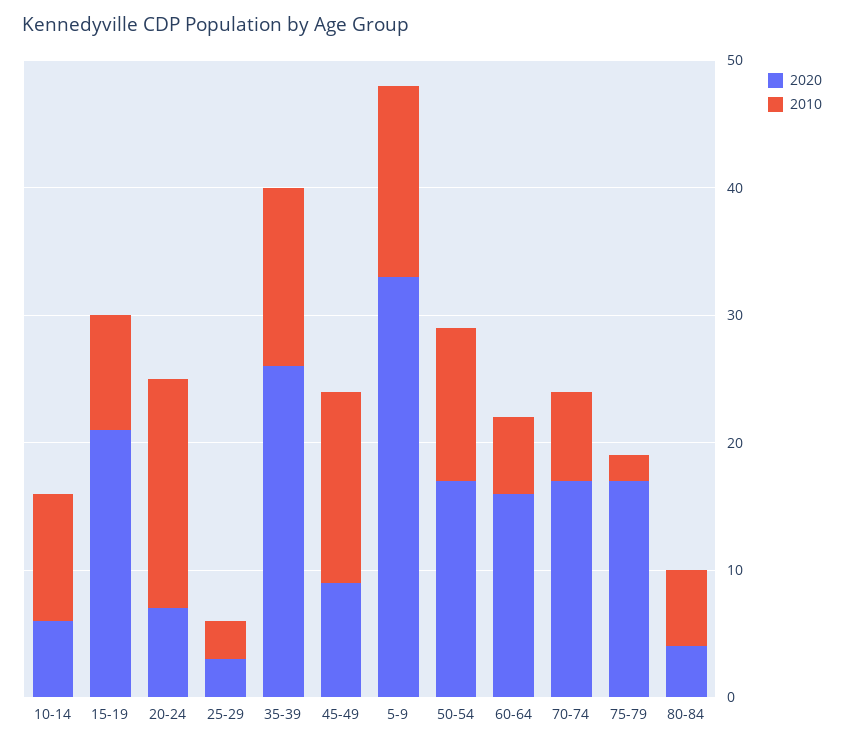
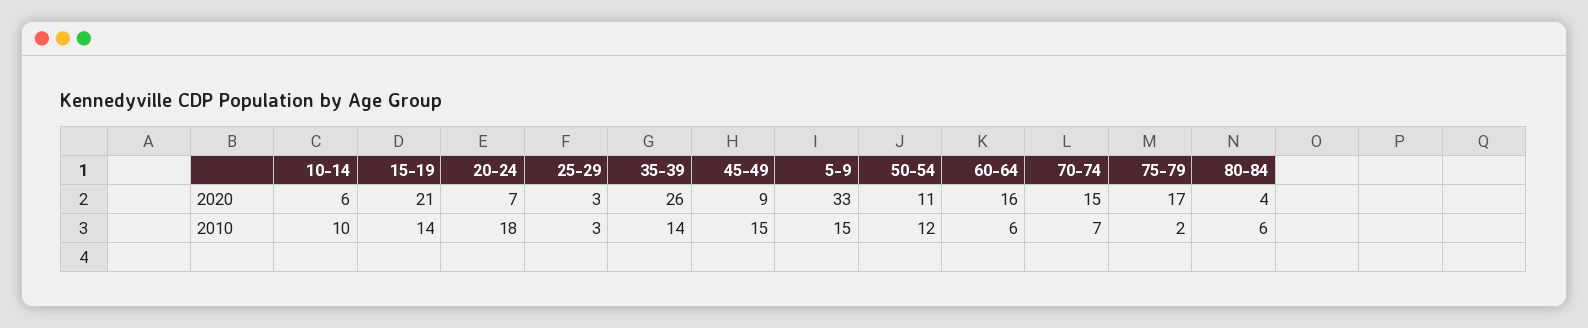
2010, 15-19: 9 -> 14
2020, 50-54: 17 -> 11
2020, 70-74: 17 -> 15

